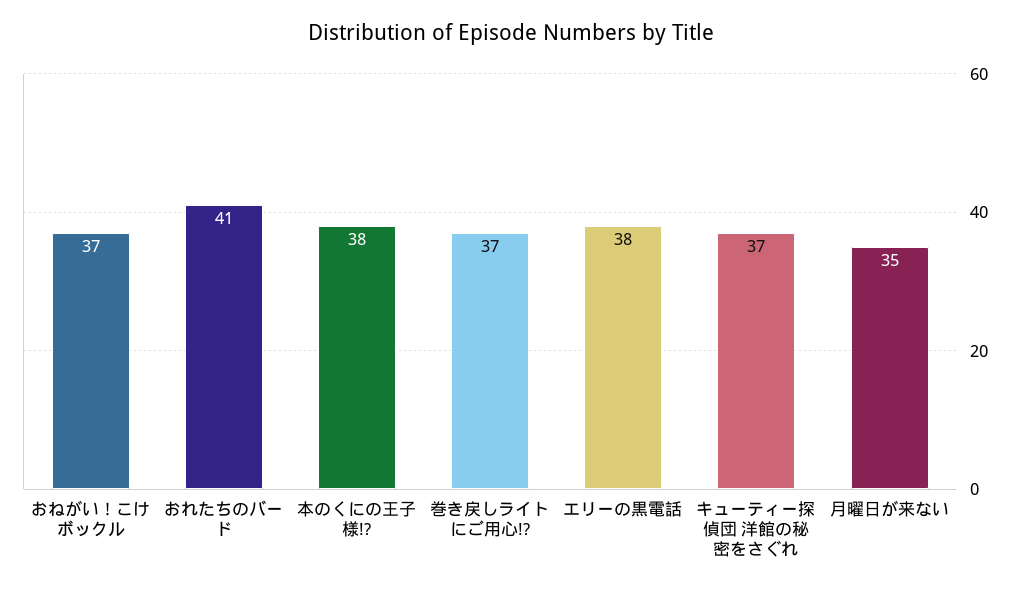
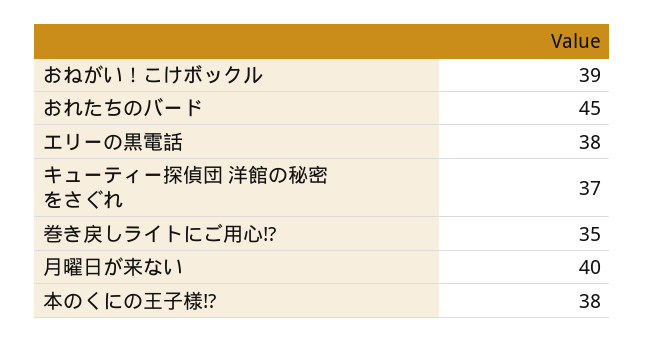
おねがい！こけボックル: 37 -> 39
おれたちのバード: 41 -> 45
巻き戻しライトにご用心!?: 37 -> 35
月曜日が来ない: 35 -> 40

